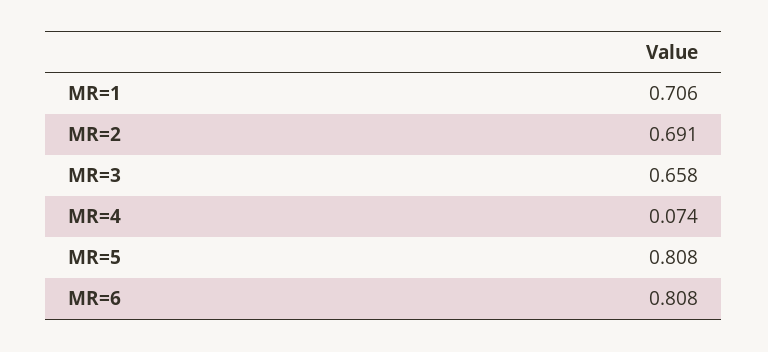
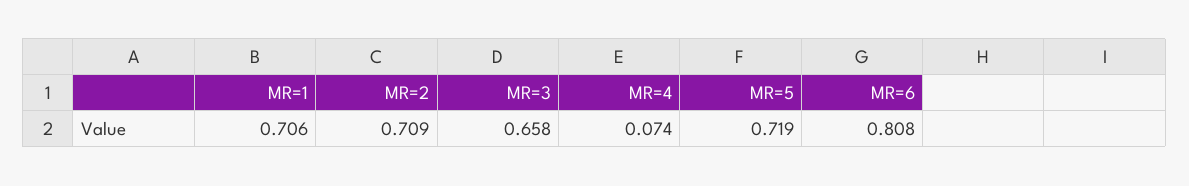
MR=2: 0.691 -> 0.709
MR=5: 0.808 -> 0.719

